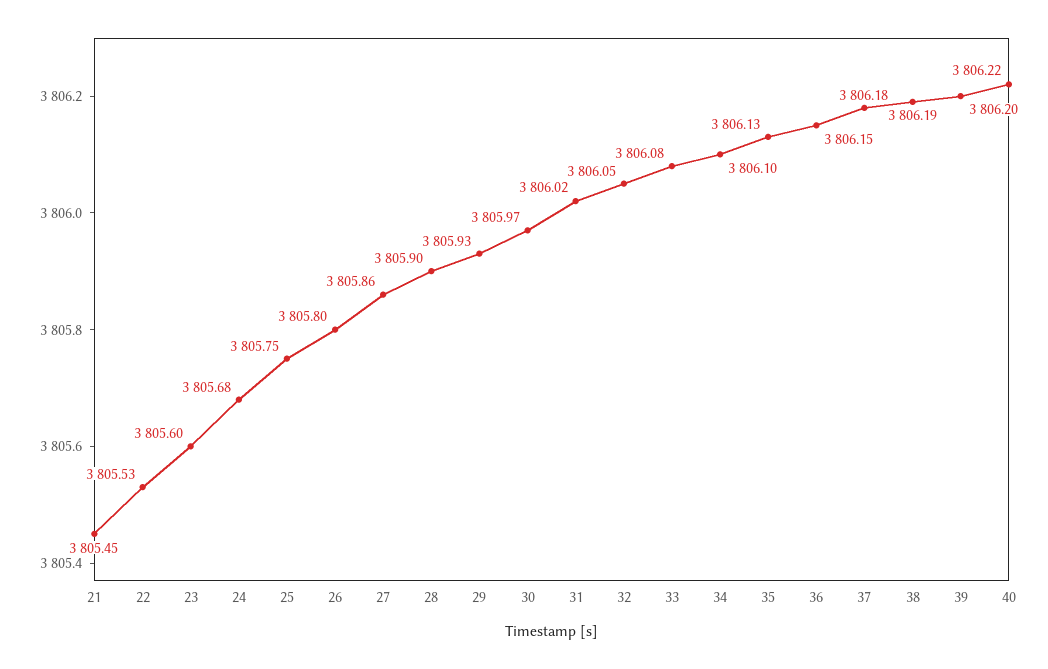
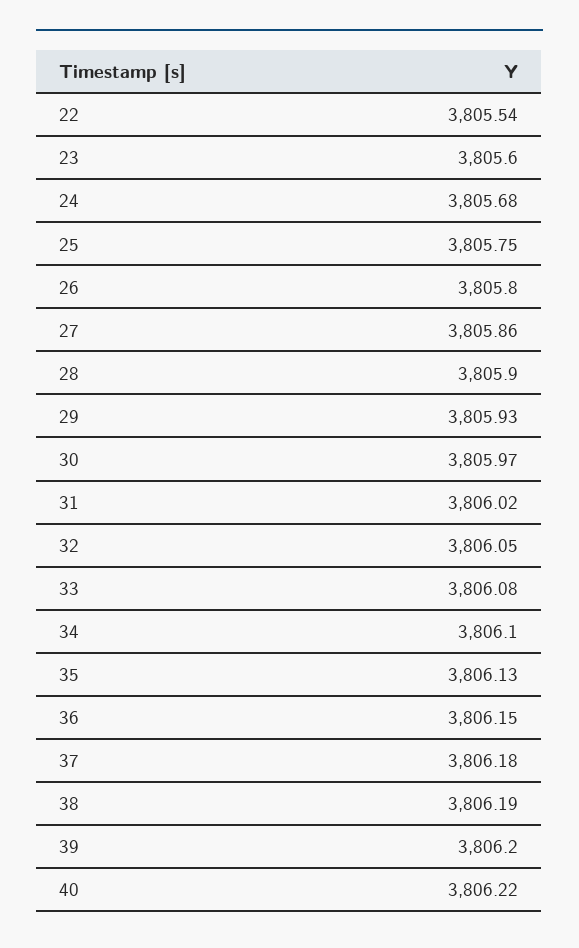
21: 3805.45 -> none
22: 3805.53 -> 3805.54

